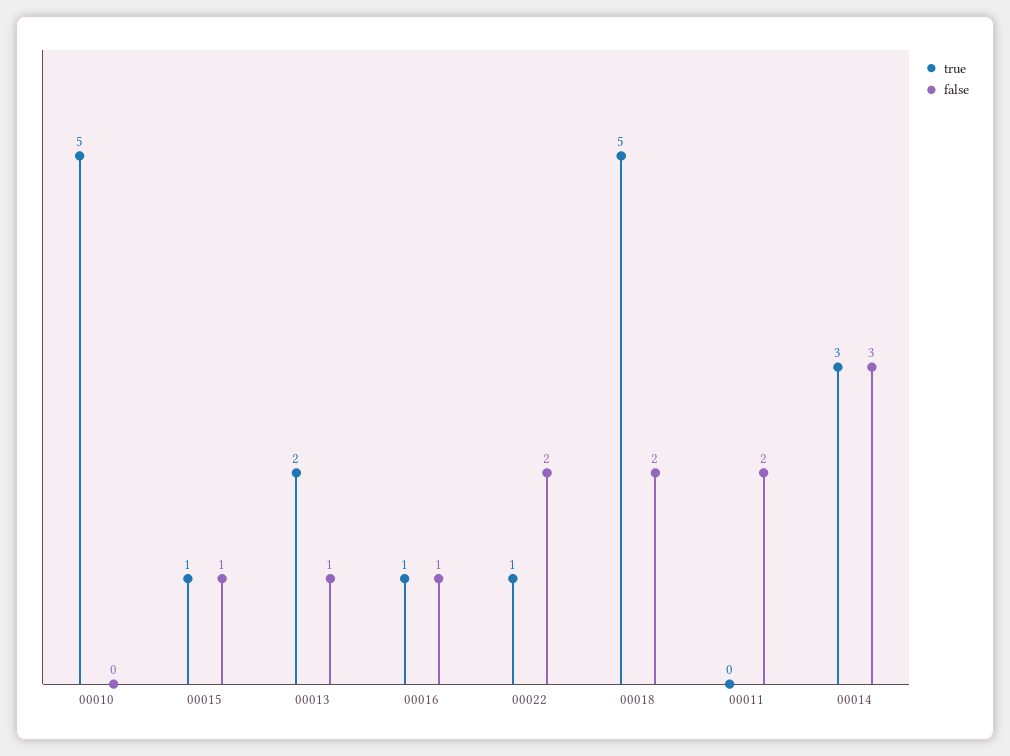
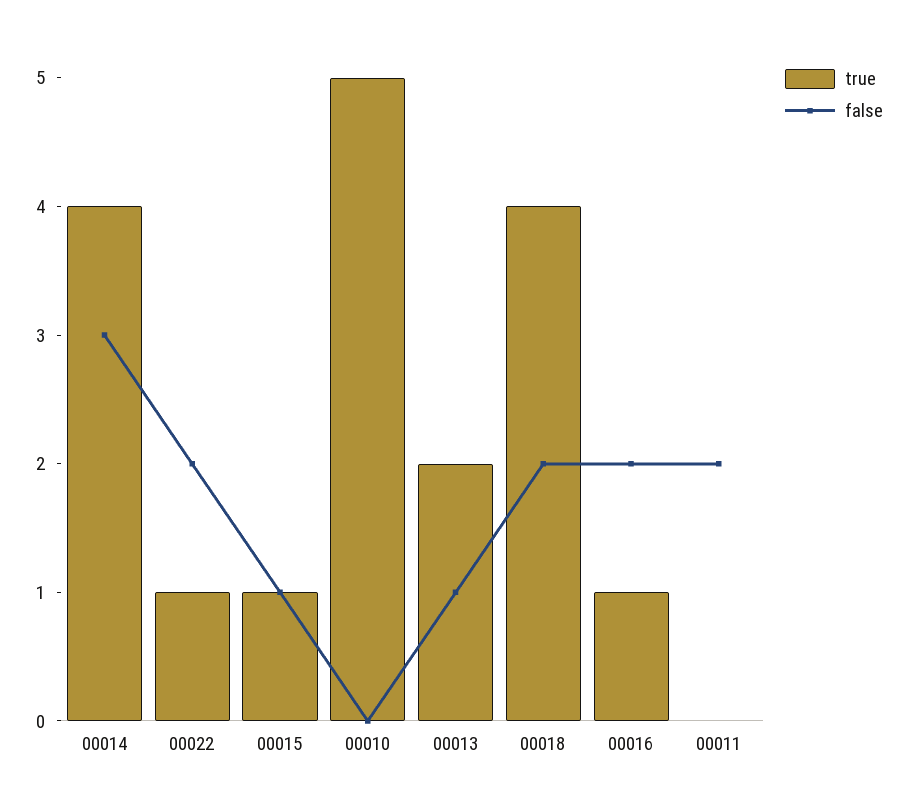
false, 00016: 1 -> 2
true, 00018: 5 -> 4
true, 00014: 3 -> 4

